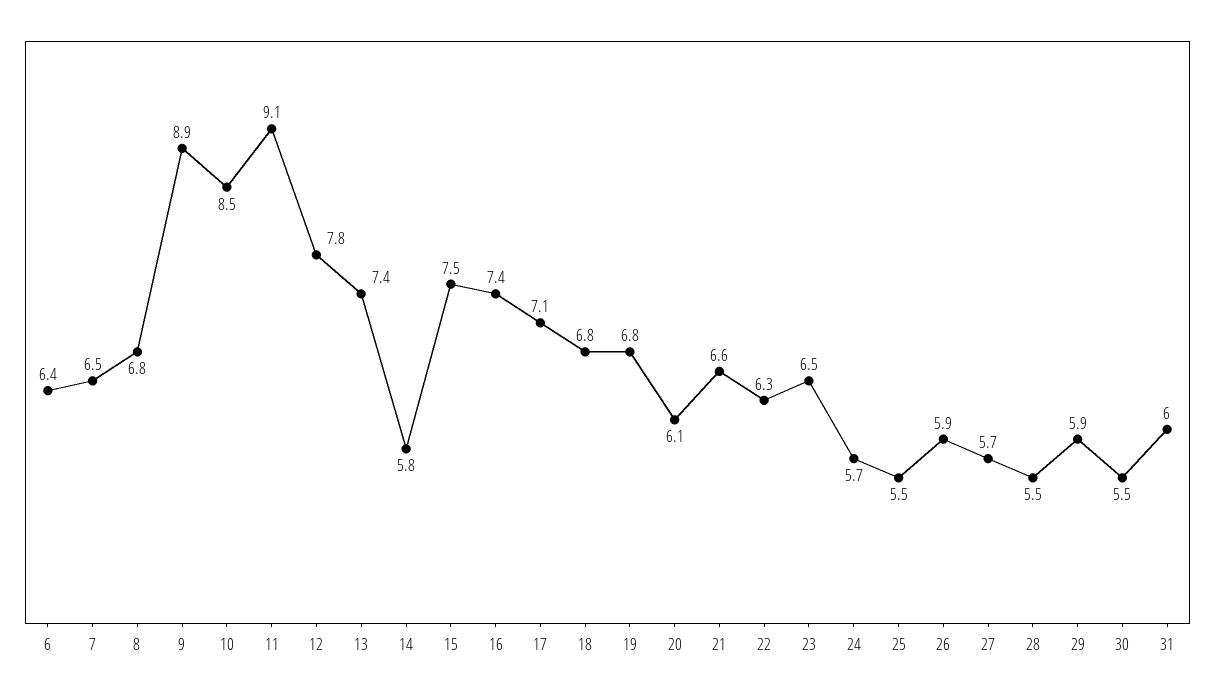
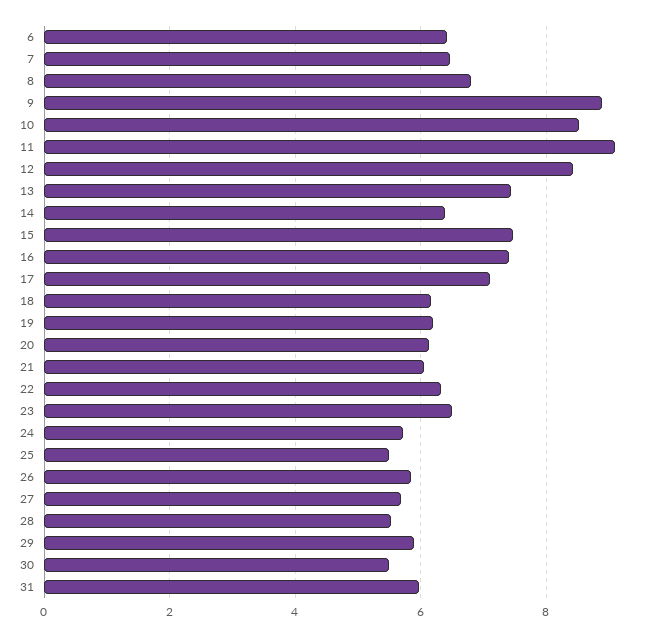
12: 7.8 -> 8.4
14: 5.8 -> 6.4
18: 6.8 -> 6.2
19: 6.8 -> 6.2
21: 6.6 -> 6

